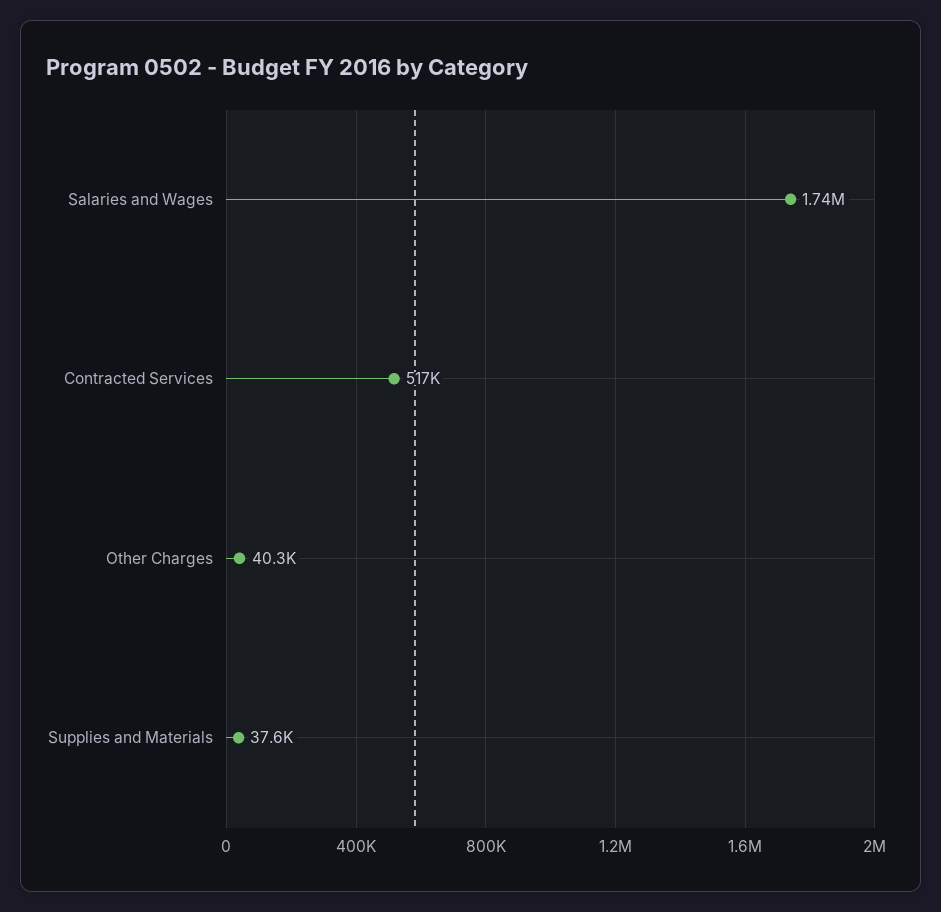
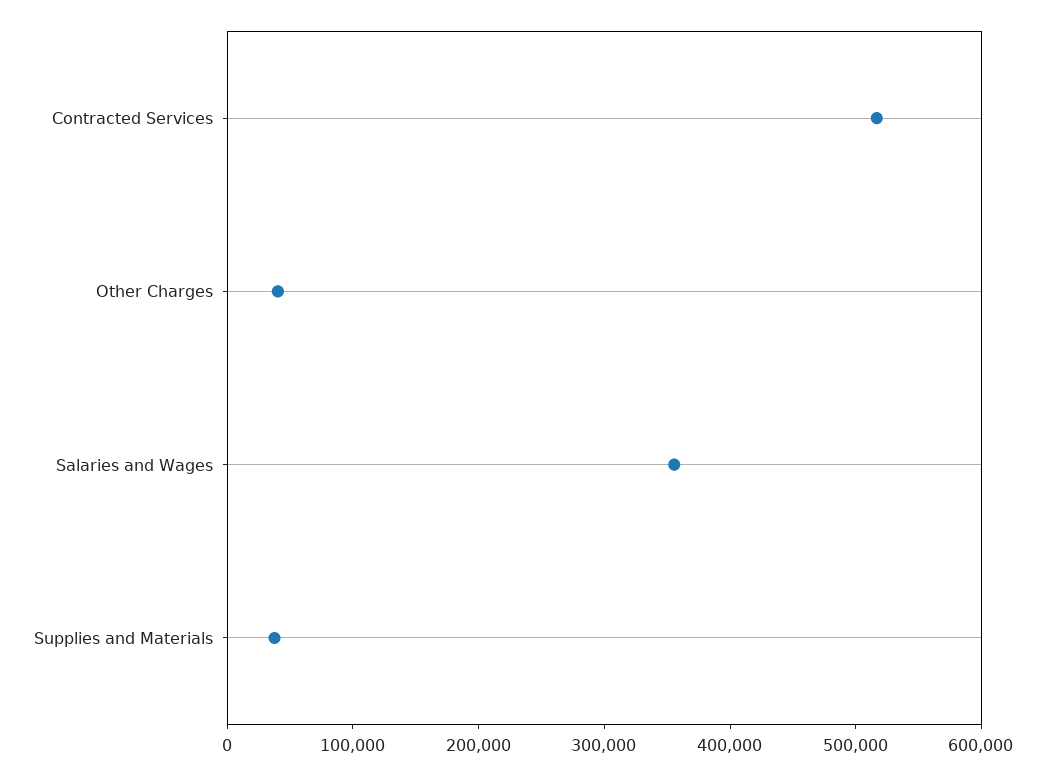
Salaries and Wages: 1740000 -> 360000

